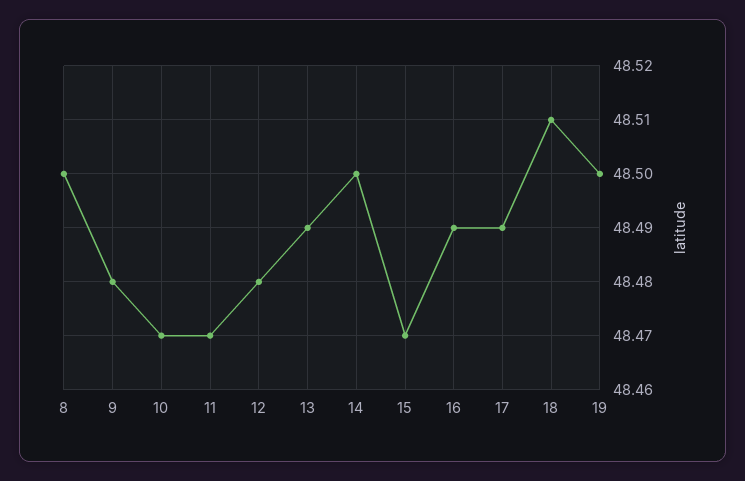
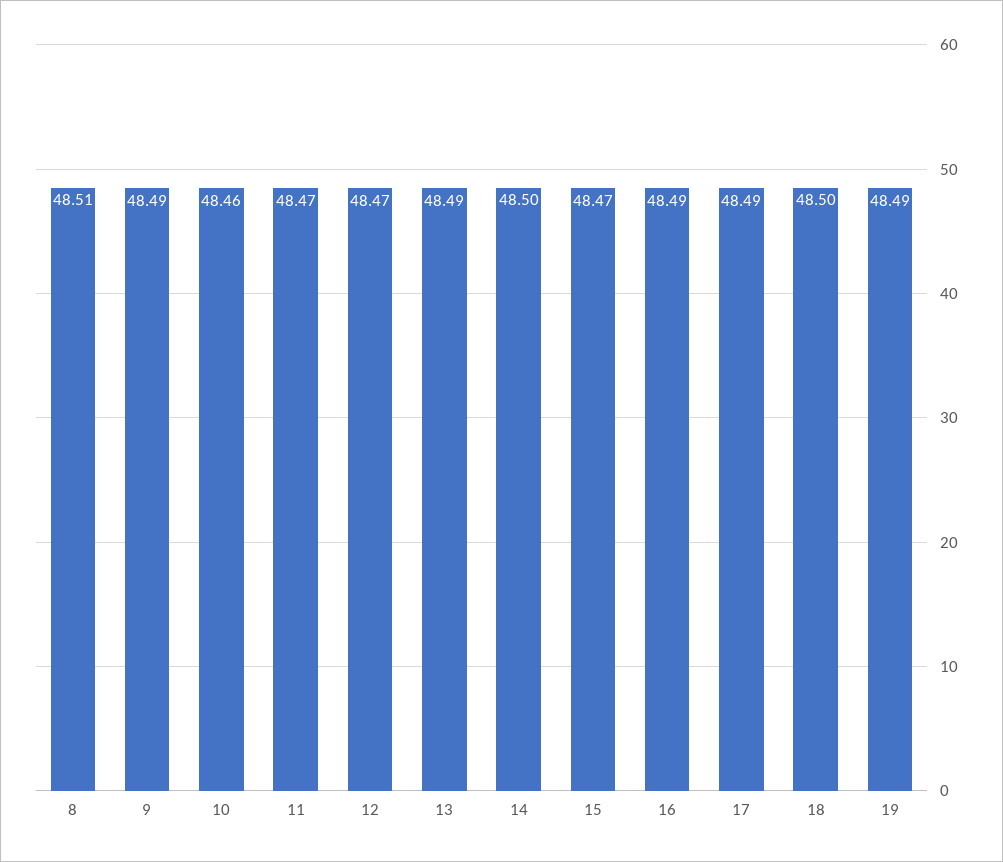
8: 48.5 -> 48.51
9: 48.48 -> 48.49
10: 48.47 -> 48.46
12: 48.48 -> 48.47
18: 48.51 -> 48.5
19: 48.5 -> 48.49

